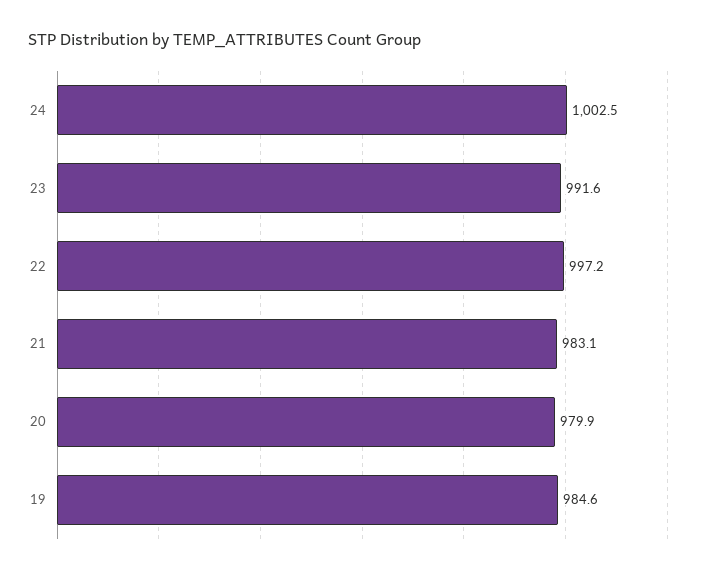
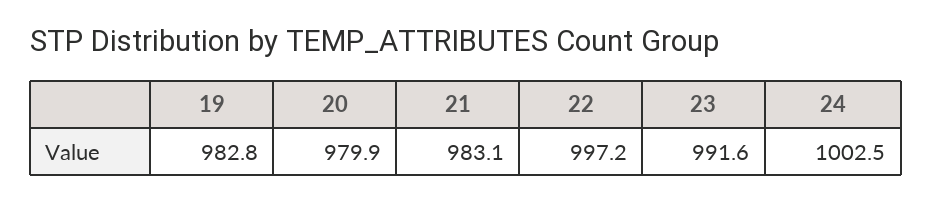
19: 984.6 -> 982.8

